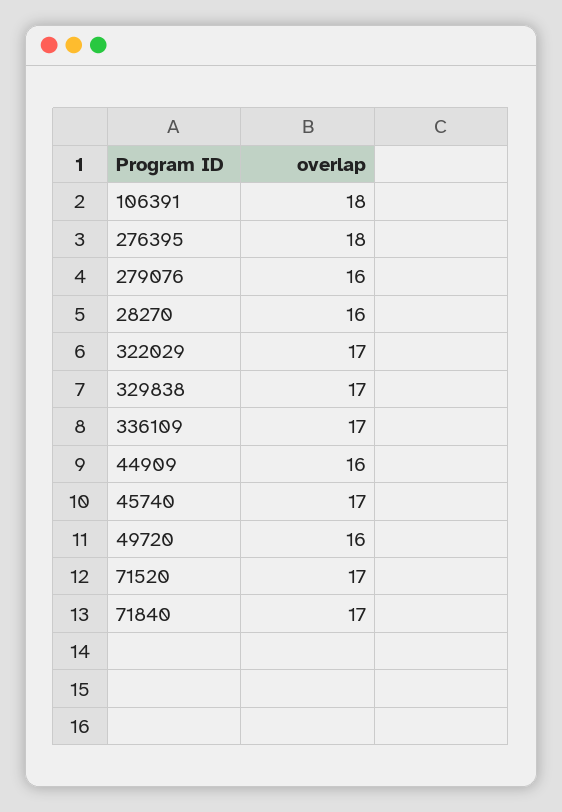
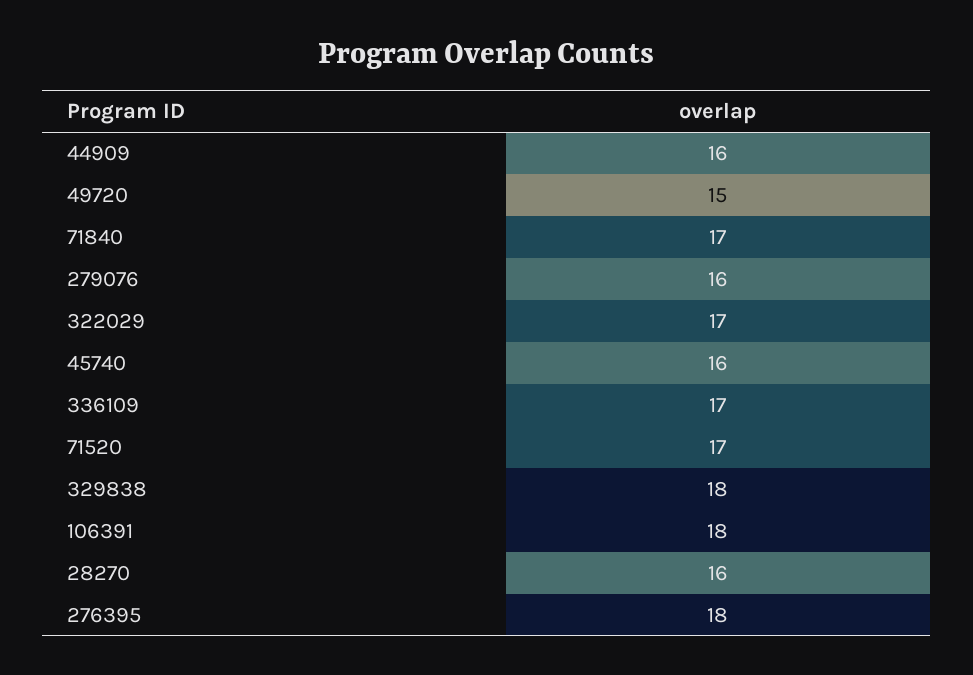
329838: 17 -> 18
45740: 17 -> 16
49720: 16 -> 15

